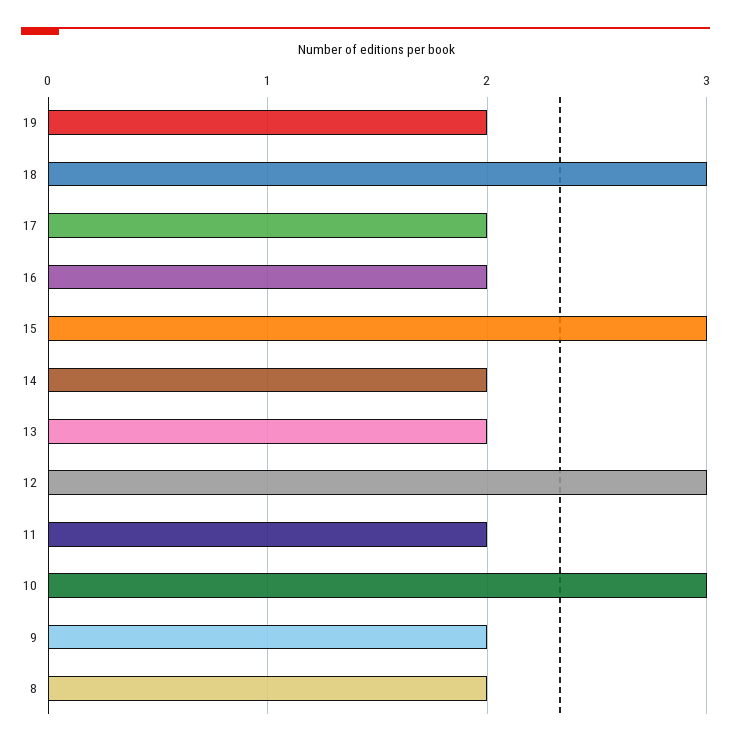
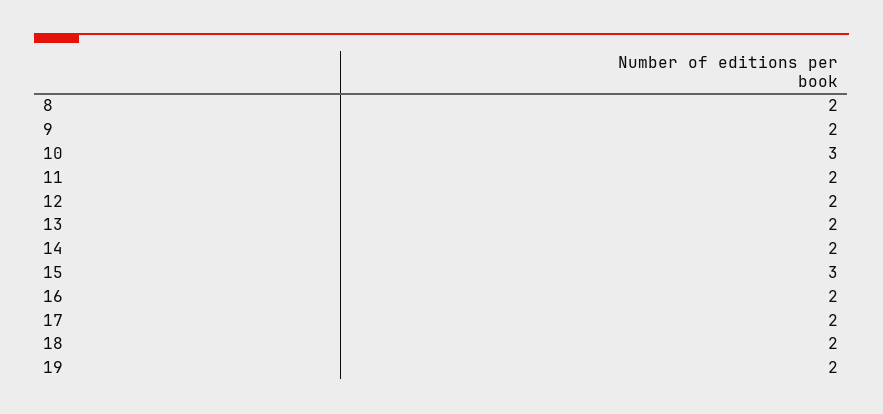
18: 3 -> 2
12: 3 -> 2

